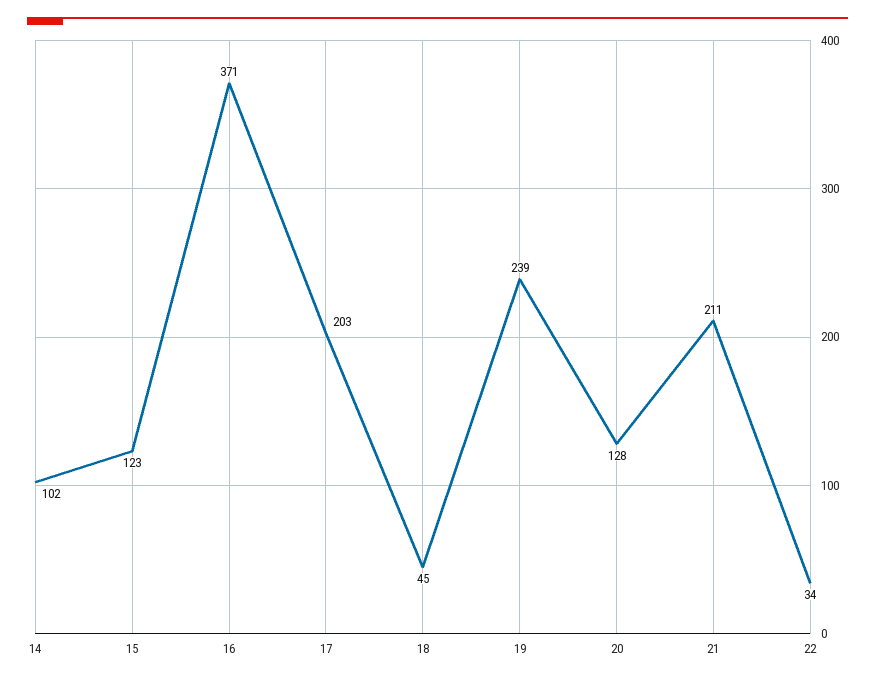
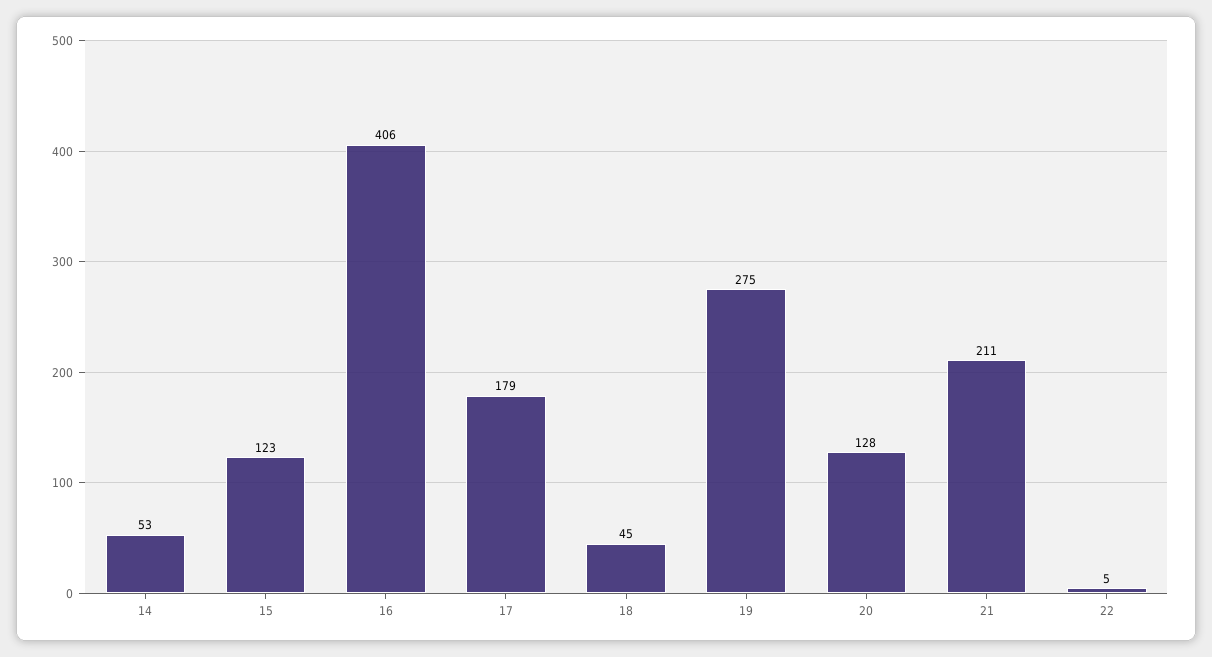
14: 102 -> 53
16: 371 -> 406
17: 203 -> 179
19: 239 -> 275
22: 34 -> 5

